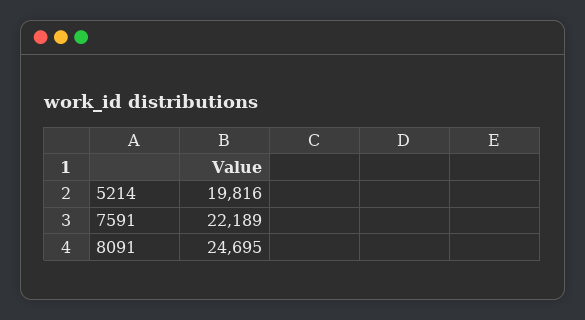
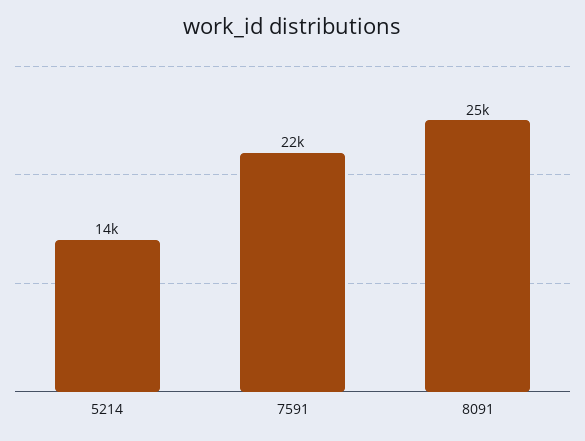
5214: 19816 -> 14000

